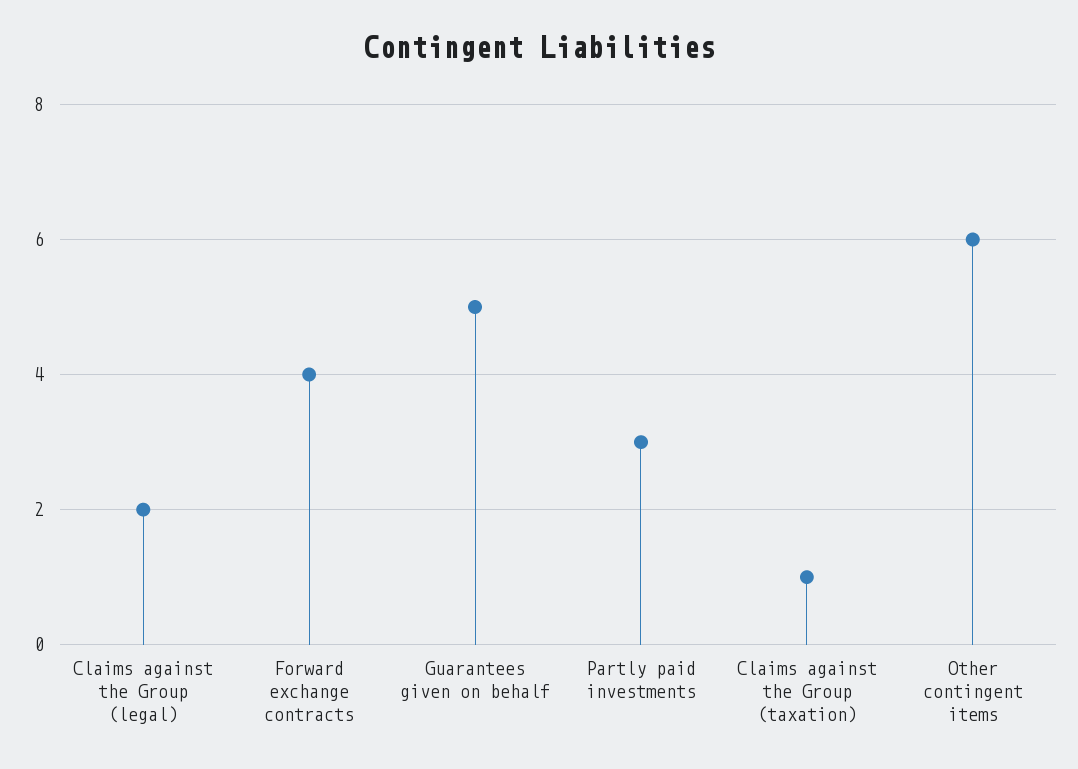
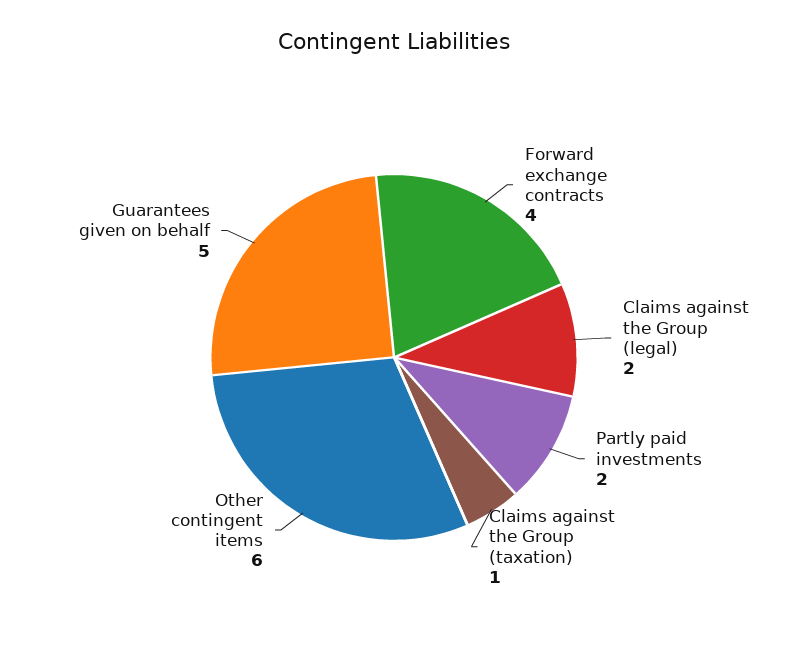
Partly paid investments: 3 -> 2

